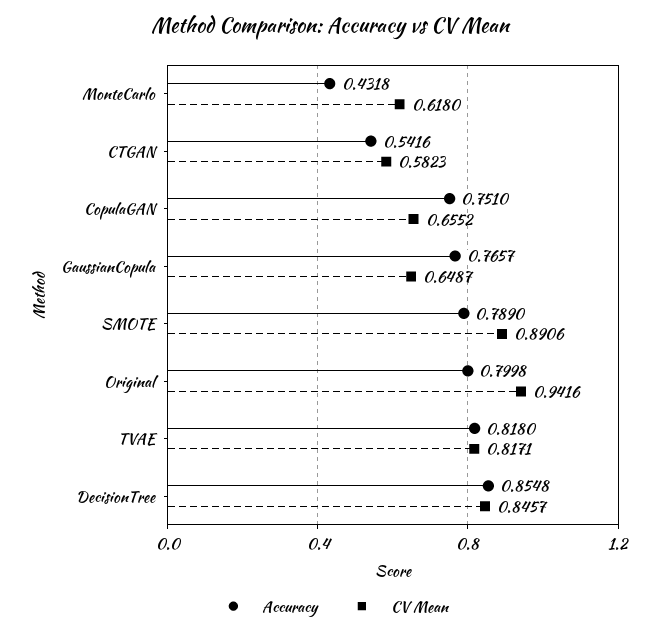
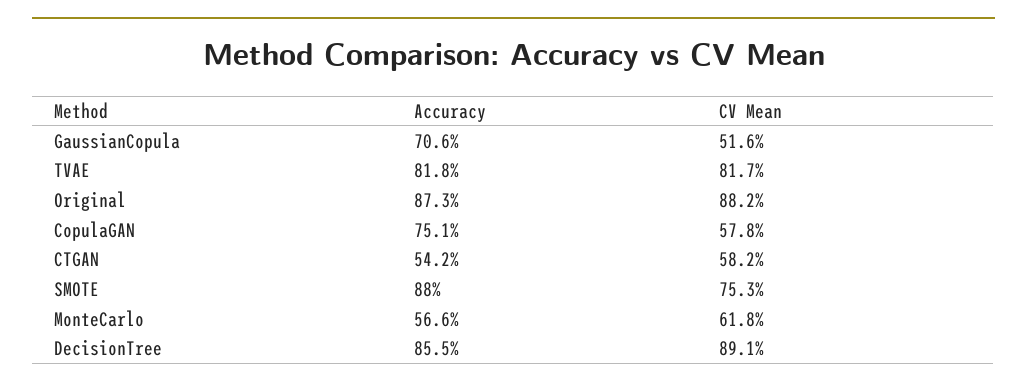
Accuracy, MonteCarlo: 0.4318 -> 0.566
CV Mean, CopulaGAN: 0.6552 -> 0.578
Accuracy, GaussianCopula: 0.7657 -> 0.706
CV Mean, GaussianCopula: 0.6487 -> 0.516
Accuracy, SMOTE: 0.789 -> 0.88
CV Mean, SMOTE: 0.8906 -> 0.753
Accuracy, Original: 0.7998 -> 0.873
CV Mean, Original: 0.9416 -> 0.882
CV Mean, DecisionTree: 0.8457 -> 0.891

